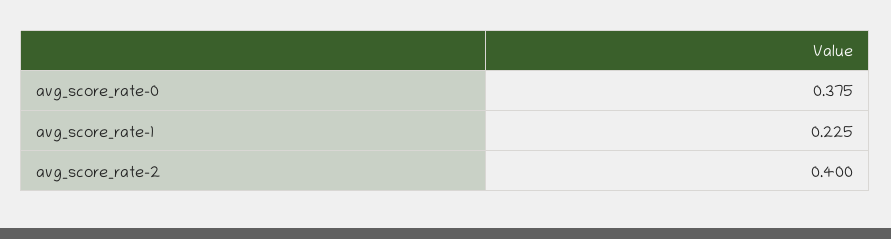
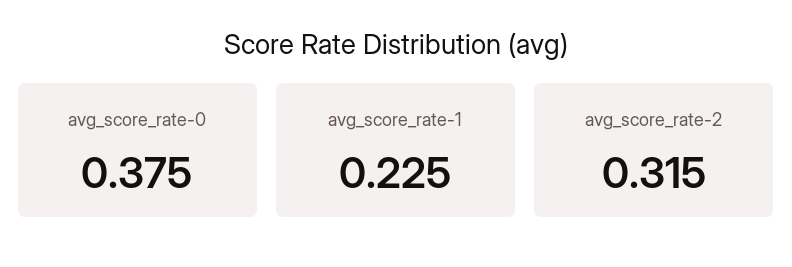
avg_score_rate-2: 0.4 -> 0.315

